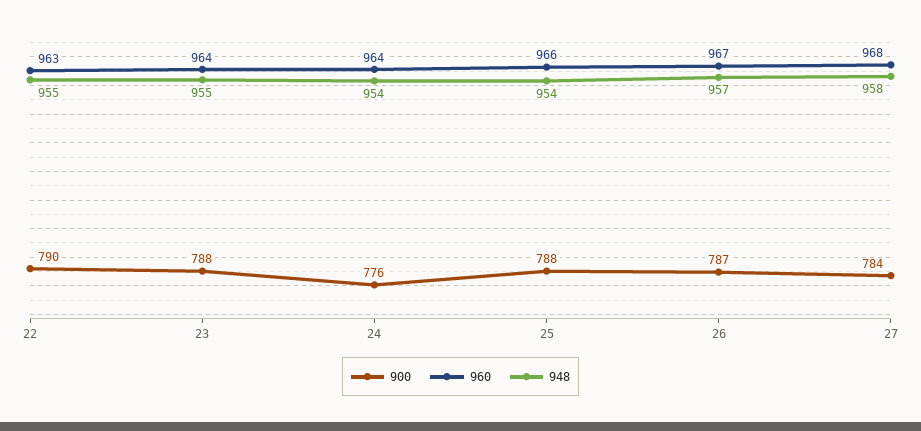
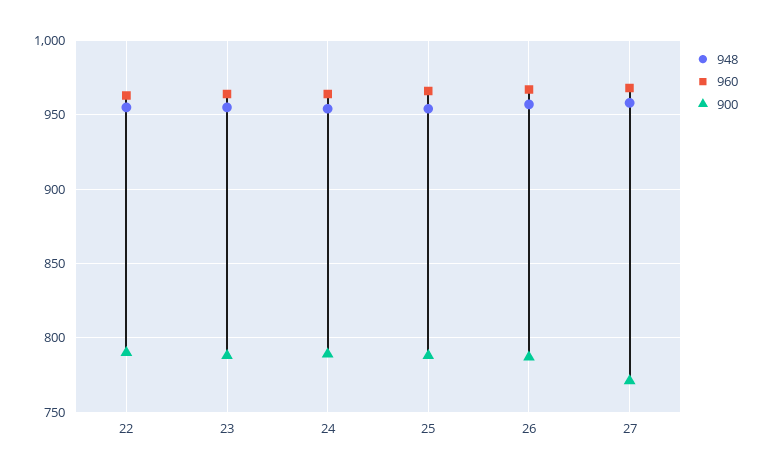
900, 24: 776 -> 790
900, 27: 784 -> 770

